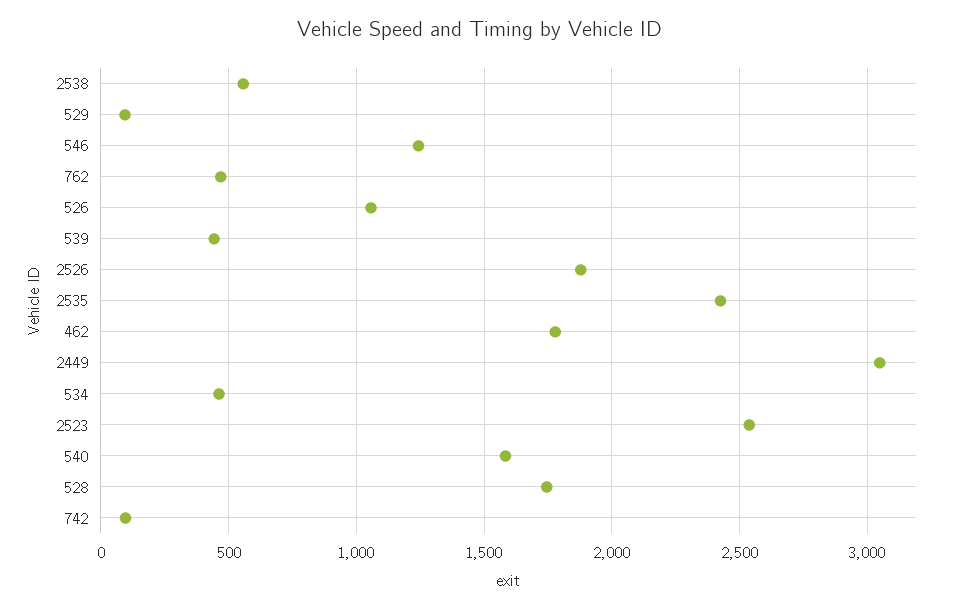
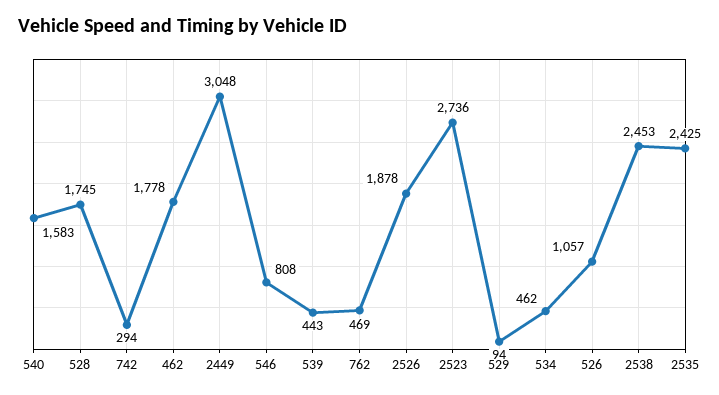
2538: 550 -> 2453
546: 1250 -> 808
2523: 2550 -> 2736
742: 100 -> 294

